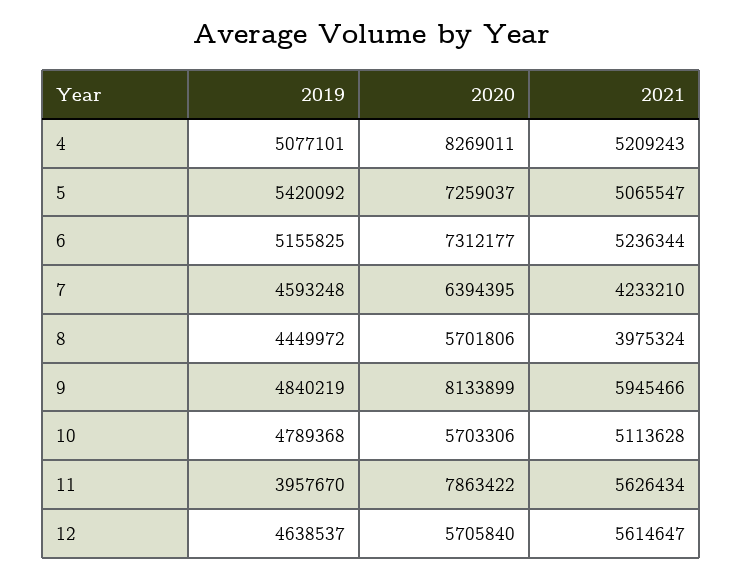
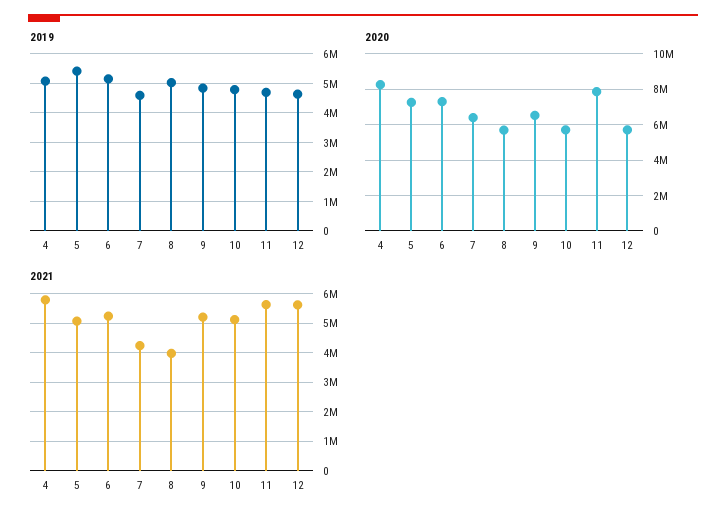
2021, 4: 5209243 -> 5750000
2019, 8: 4449972 -> 5000000
2020, 9: 8133899 -> 6500000
2021, 9: 5945466 -> 5250000
2019, 11: 3957670 -> 4750000

